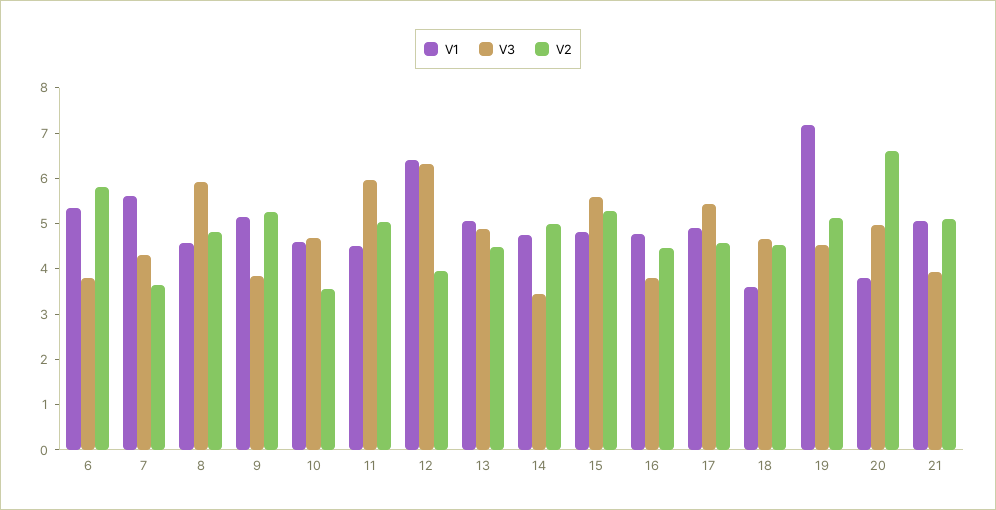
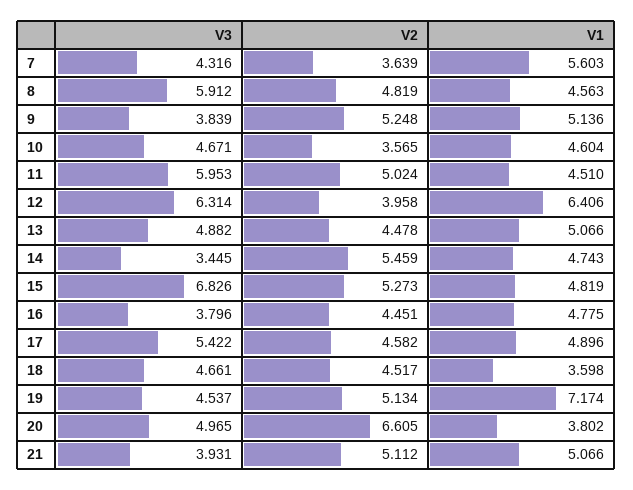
V1, 6: 5.4 -> none
V3, 6: 3.8 -> none
V2, 6: 5.8 -> none
V2, 14: 5 -> 5.459
V3, 15: 5.6 -> 6.826

